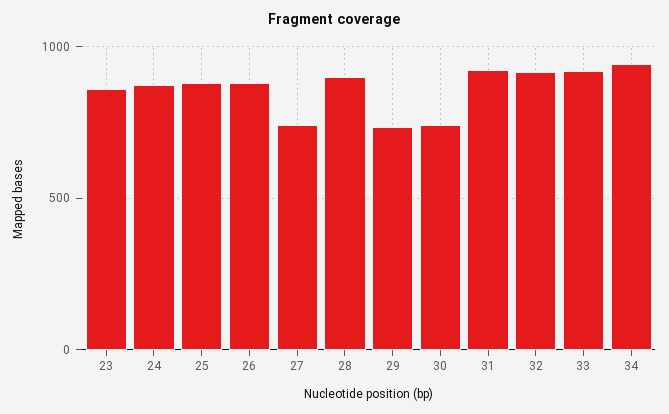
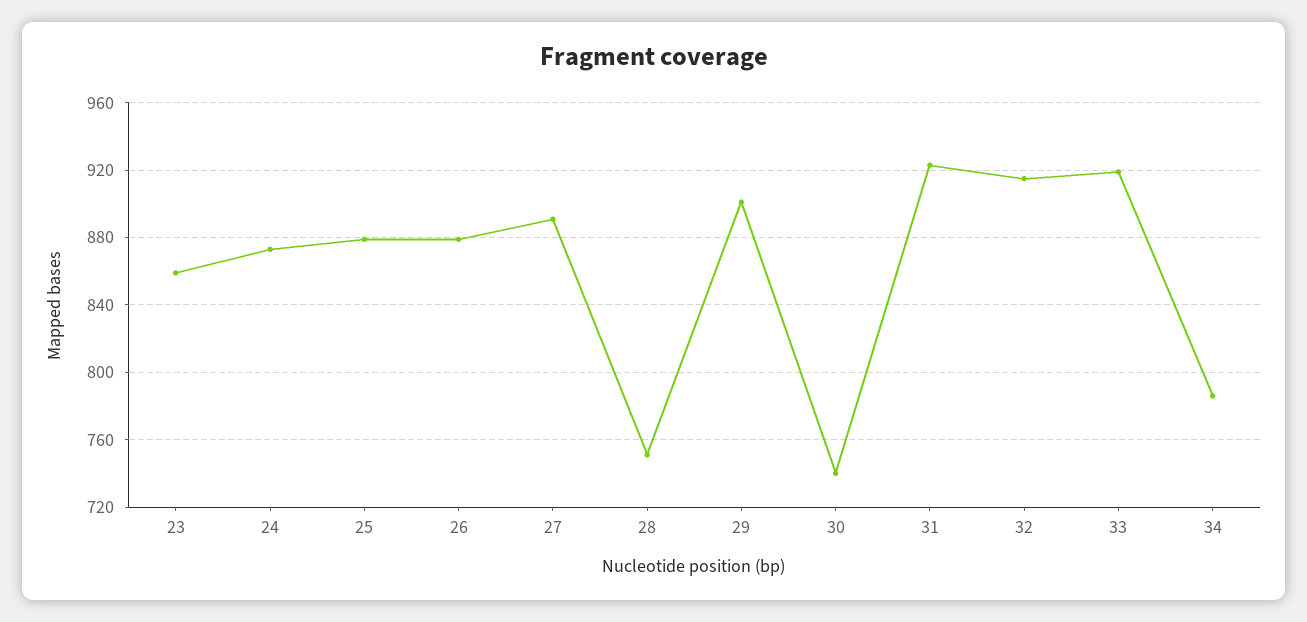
27: 750 -> 890
28: 900 -> 750
29: 750 -> 900
34: 950 -> 785

